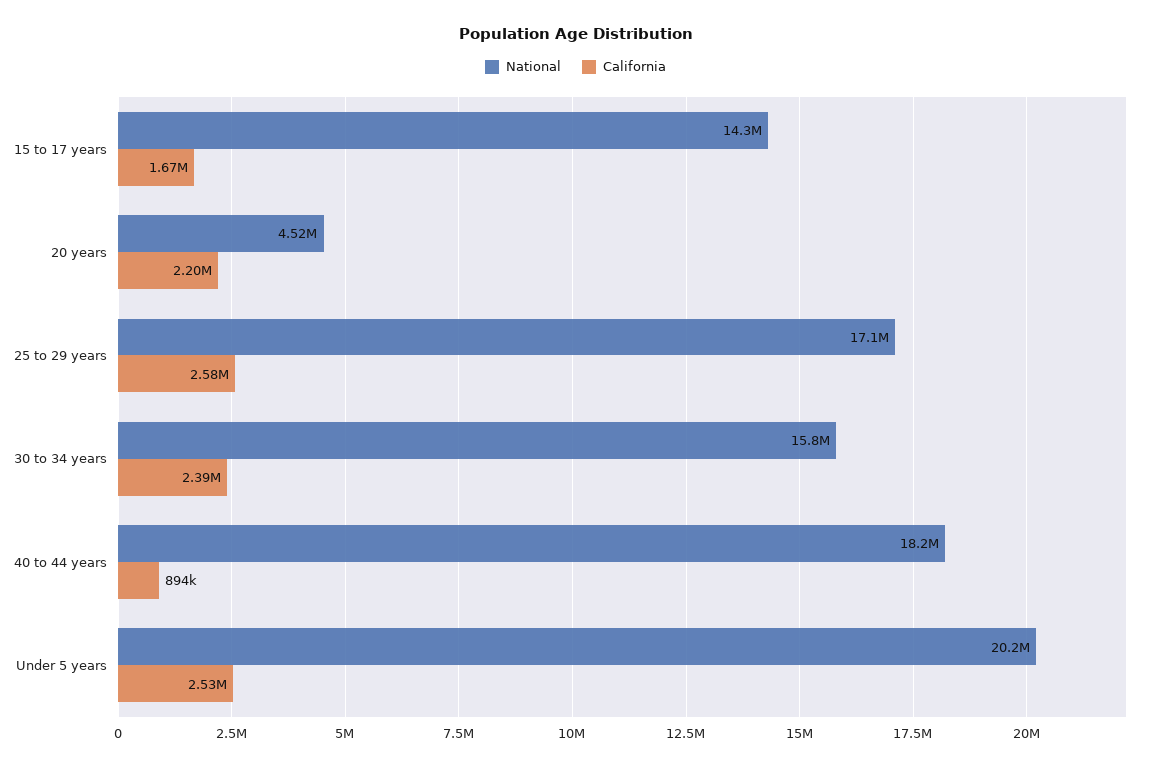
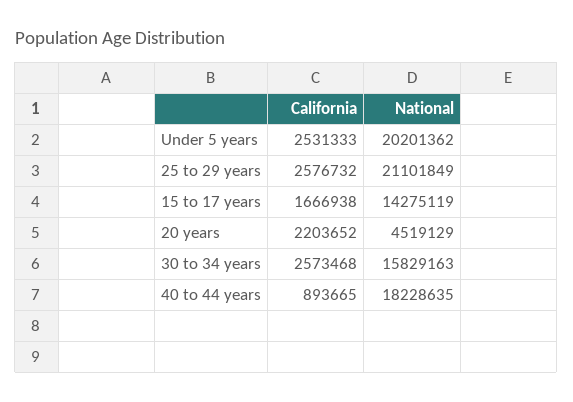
National, 25 to 29 years: 17100000 -> 21101849
California, 30 to 34 years: 2390000 -> 2573468

